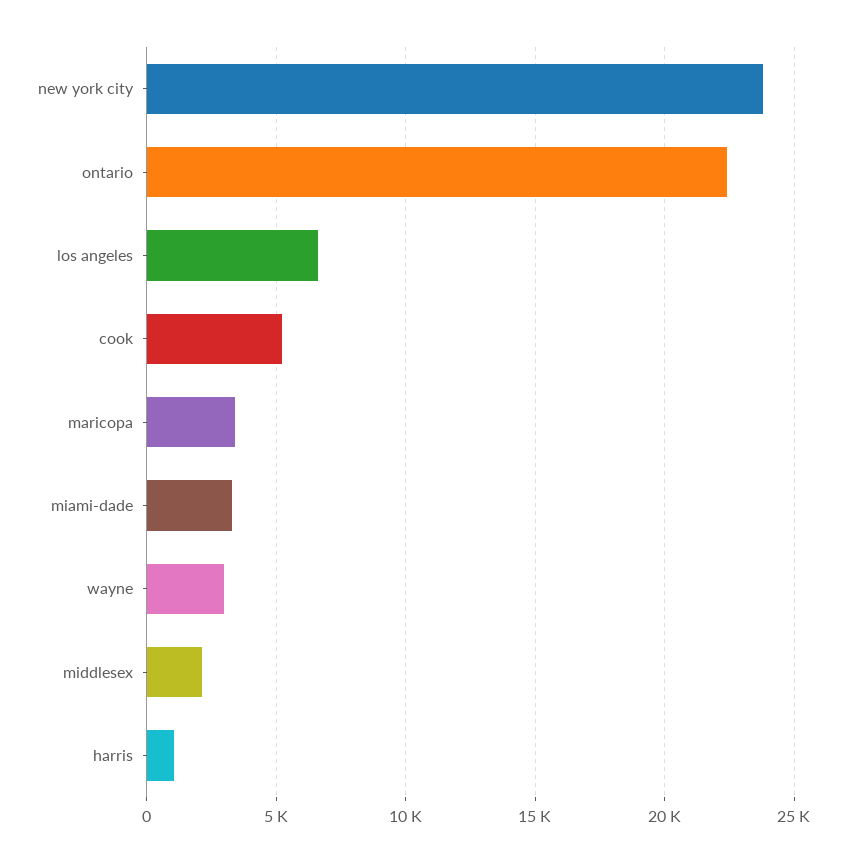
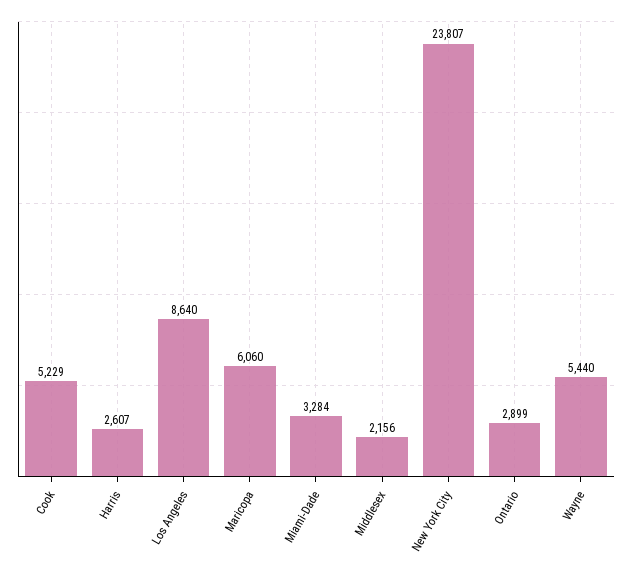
ontario: 22500 -> 2899
los angeles: 6500 -> 8640
maricopa: 3500 -> 6060
wayne: 3000 -> 5440
harris: 1000 -> 2607

